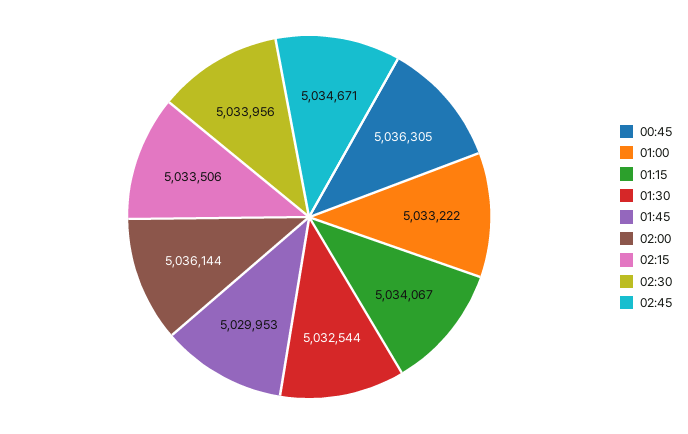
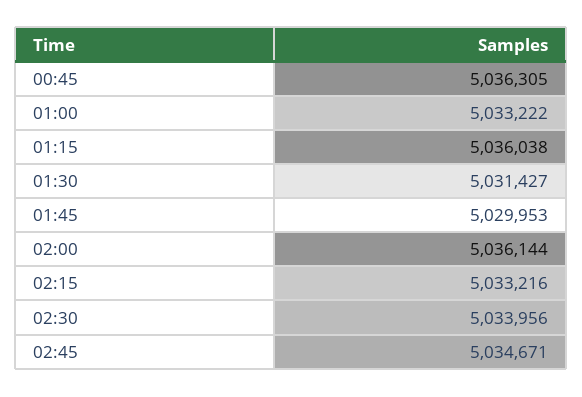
01:15: 5034067 -> 5036038
01:30: 5032544 -> 5031427
02:15: 5033506 -> 5033216

